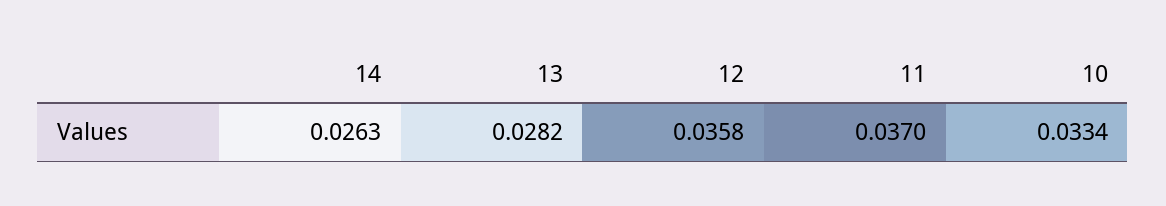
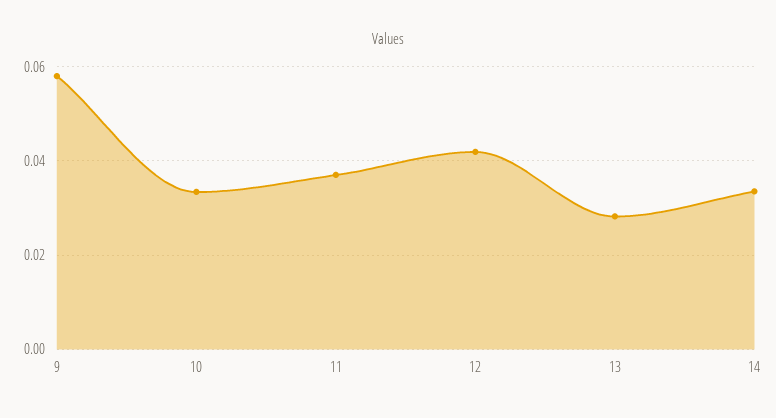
14: 0.0263 -> 0.034
12: 0.0358 -> 0.042
9: none -> 0.058

